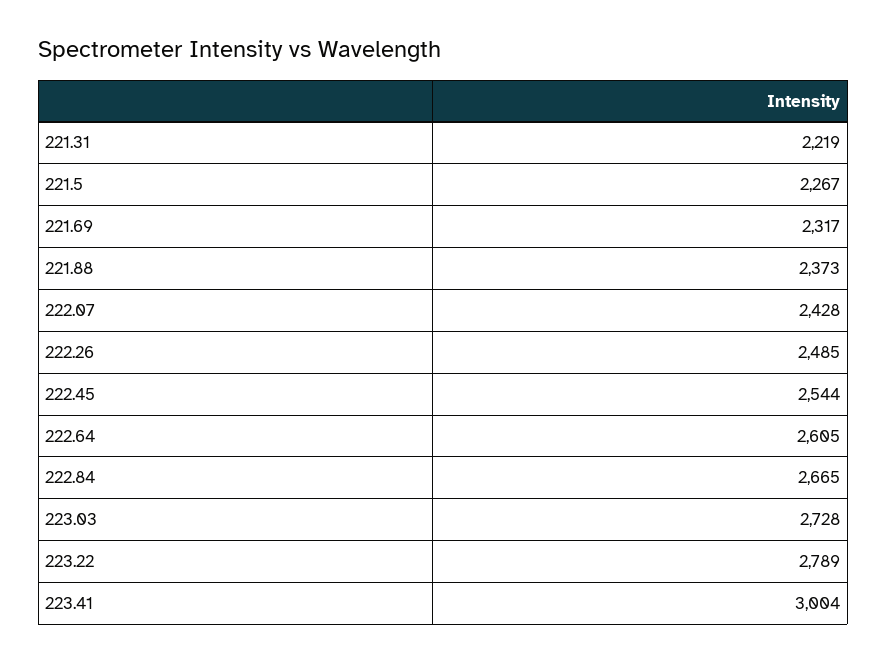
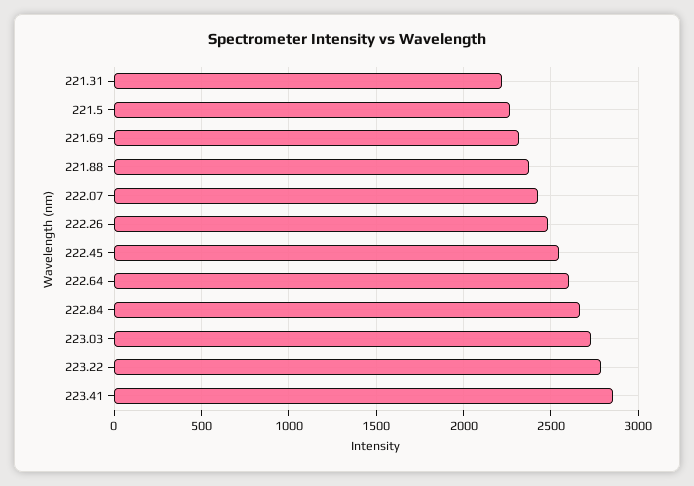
223.41: 3004 -> 2850

